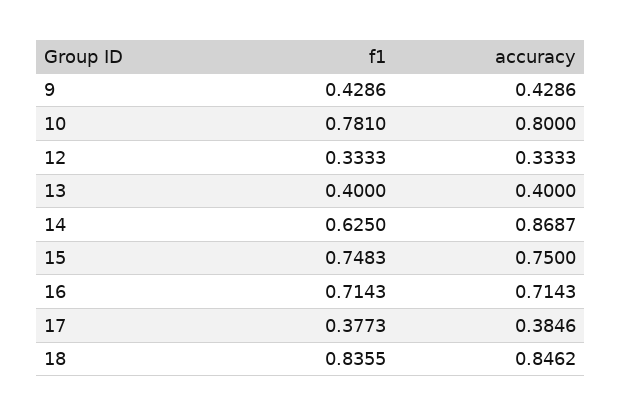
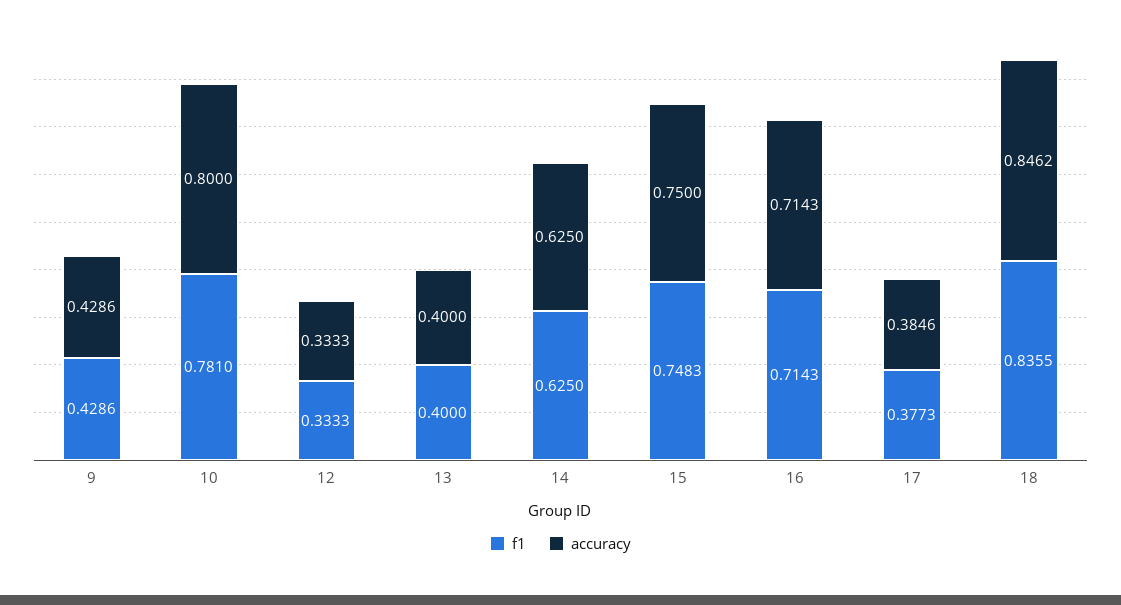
accuracy, 14: 0.8687 -> 0.625

